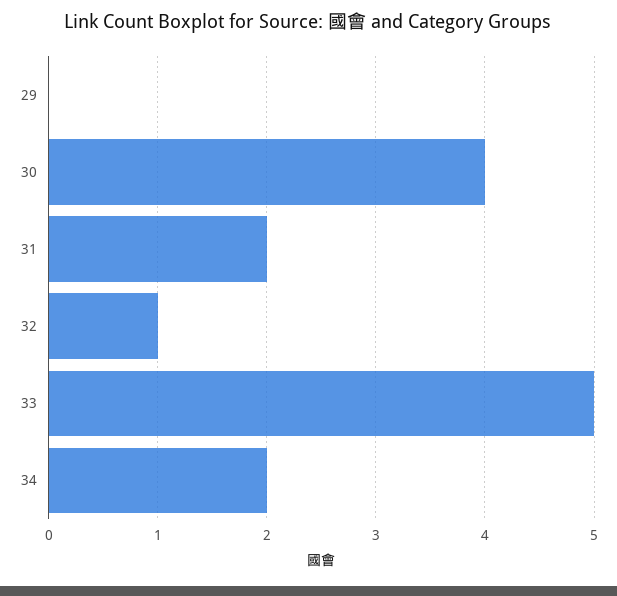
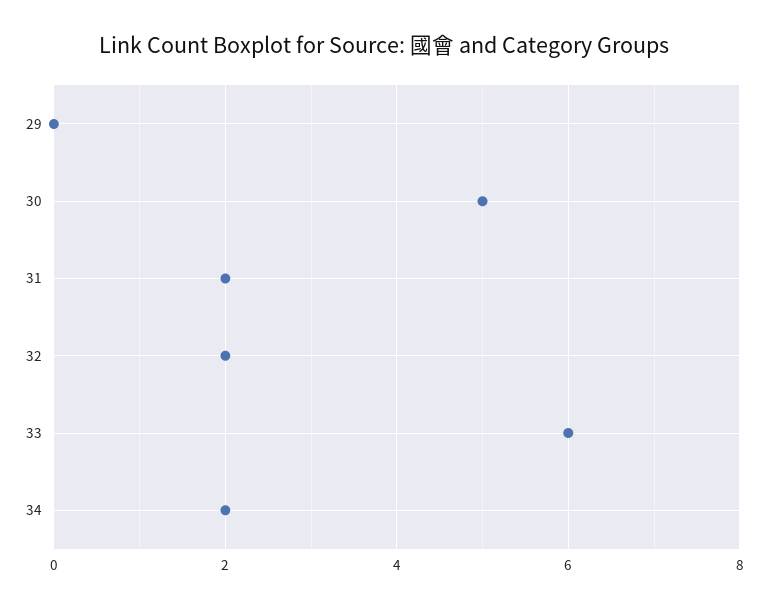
30: 4 -> 5
32: 1 -> 2
33: 5 -> 6

